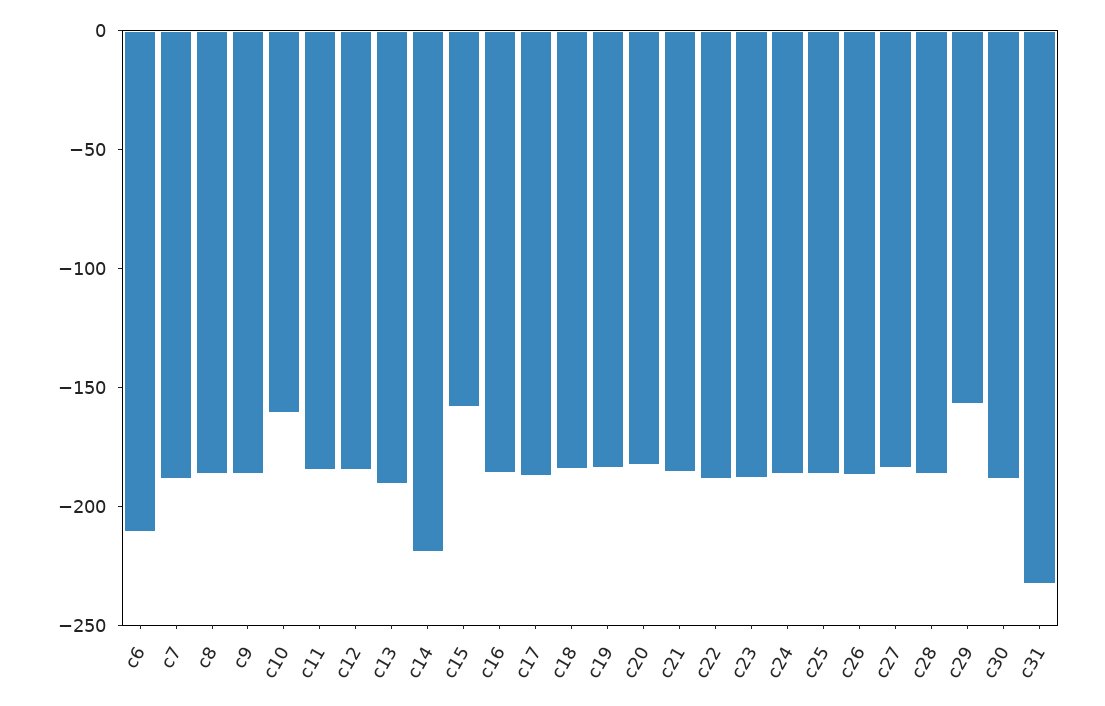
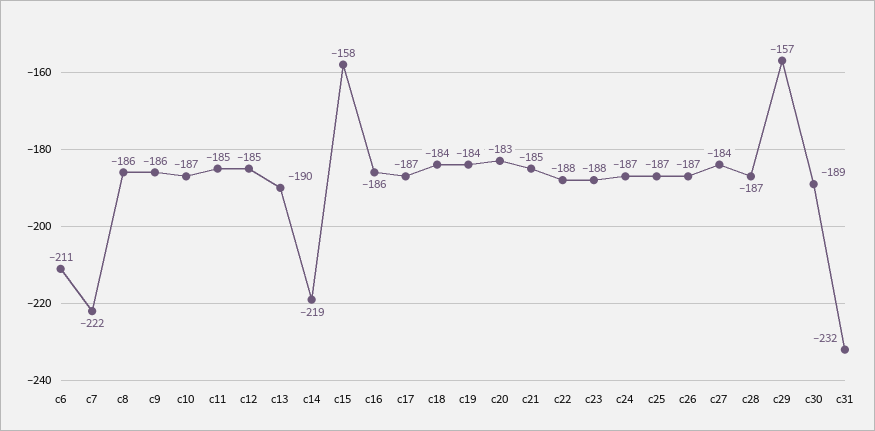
c7: -190 -> -222
c10: -160 -> -187

